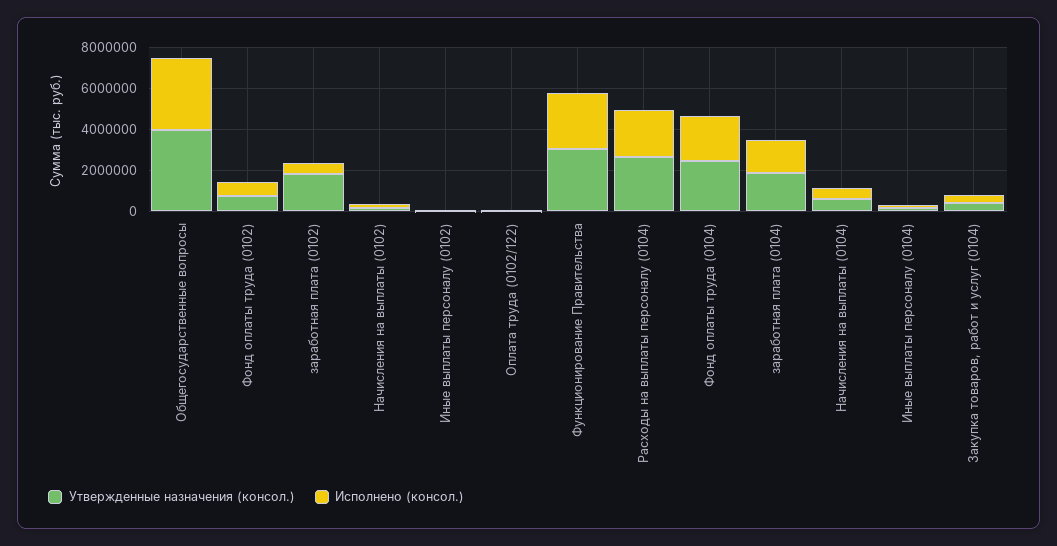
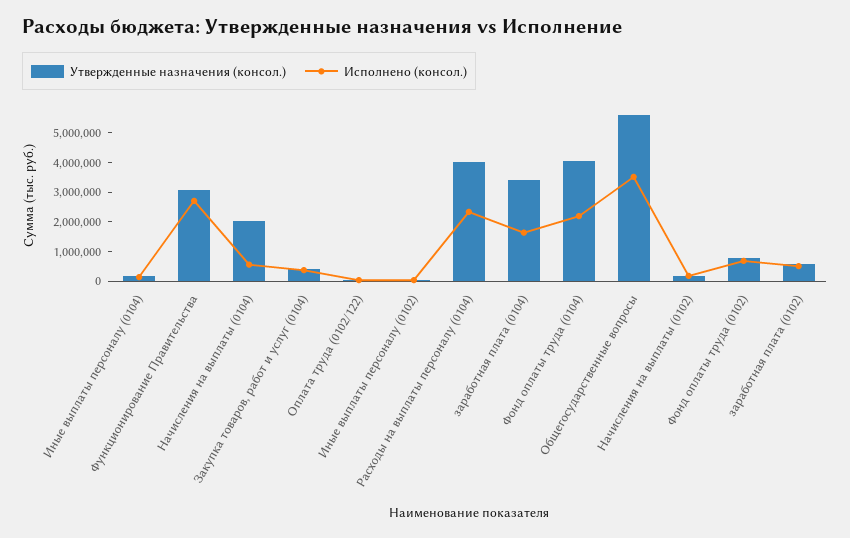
Утвержденные назначения (консол.), Общегосударственные вопросы: 4000000 -> 5500000
Утвержденные назначения (консол.), заработная плата (0102): 2000000 -> 500000
Утвержденные назначения (консол.), Расходы на выплаты персоналу (0104): 2500000 -> 4000000
Утвержденные назначения (консол.), Фонд оплаты труда (0104): 2500000 -> 4000000
Утвержденные назначения (консол.), заработная плата (0104): 2000000 -> 3500000
Утвержденные назначения (консол.), Начисления на выплаты (0104): 500000 -> 2000000

